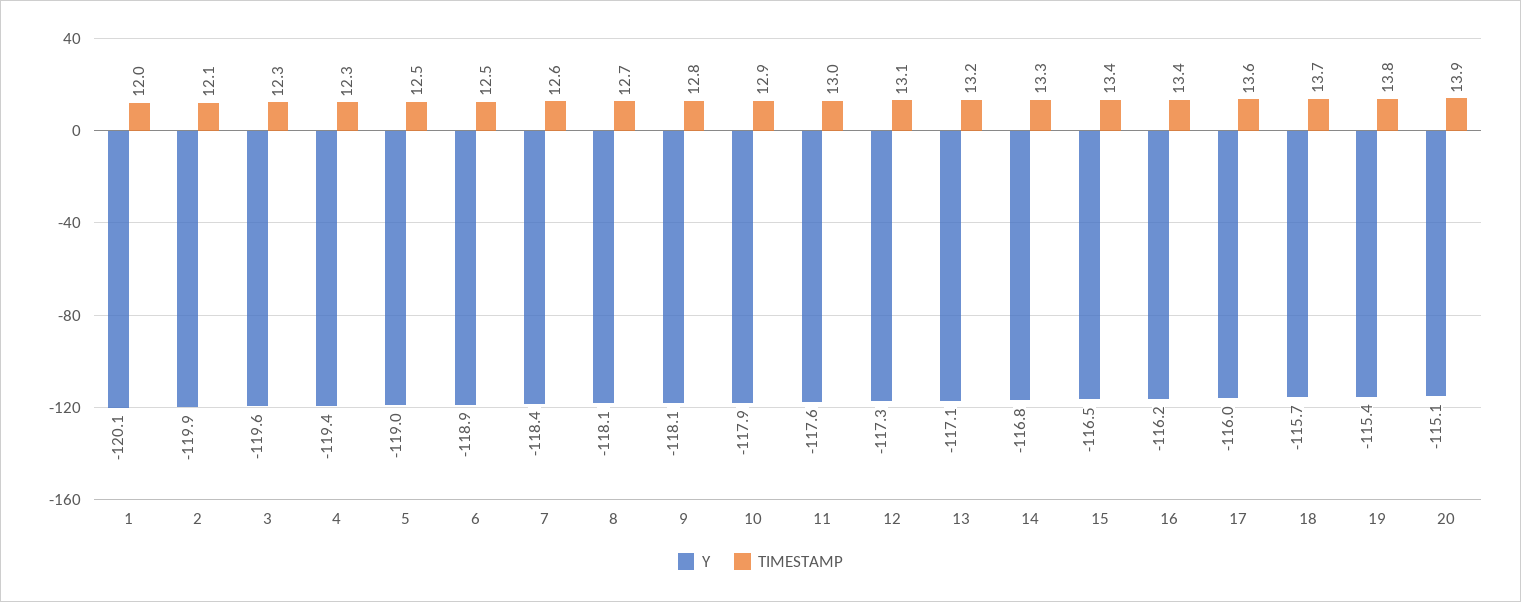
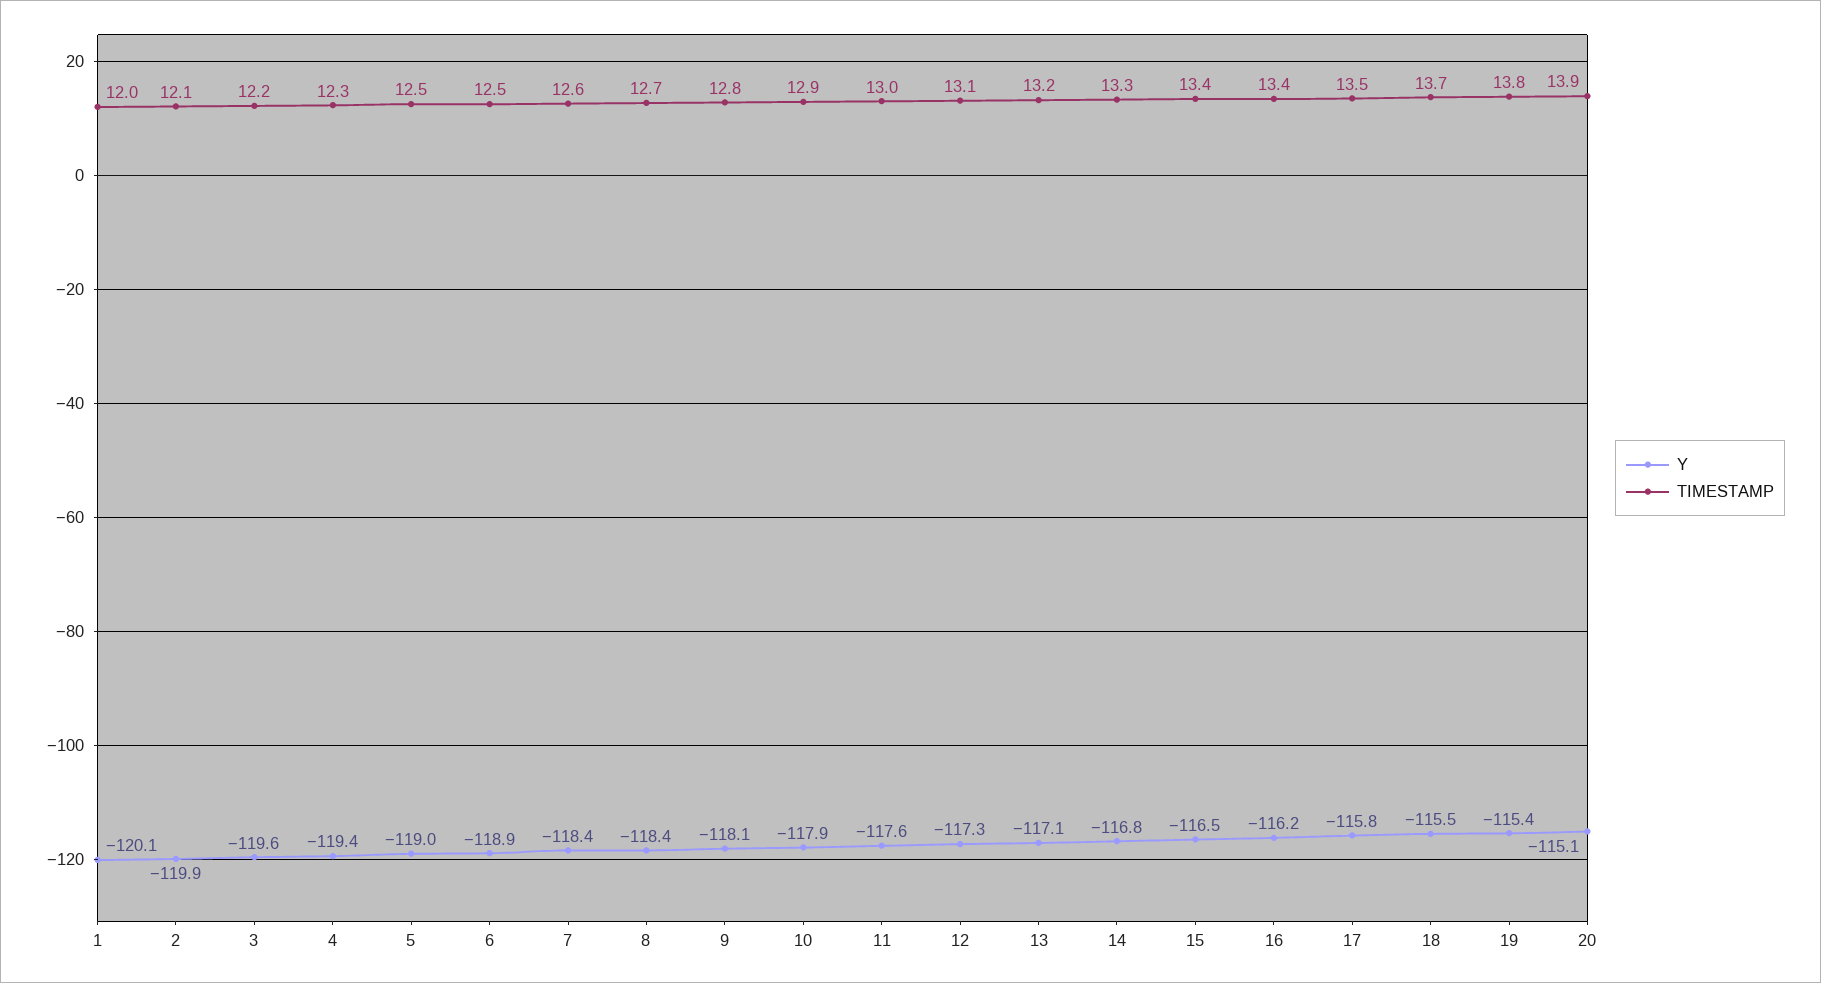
TIMESTAMP, 3: 12.3 -> 12.2
Y, 8: -118.1 -> -118.4
Y, 17: -116 -> -115.8
TIMESTAMP, 17: 13.6 -> 13.5
Y, 18: -115.7 -> -115.5

